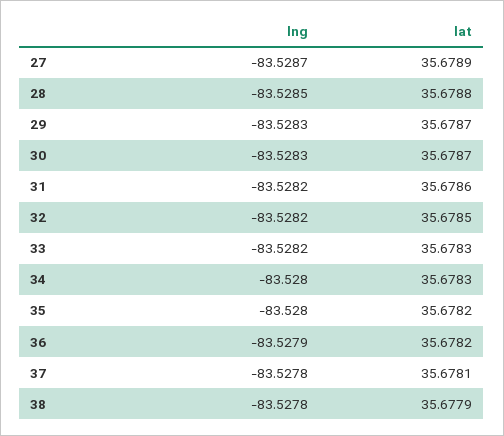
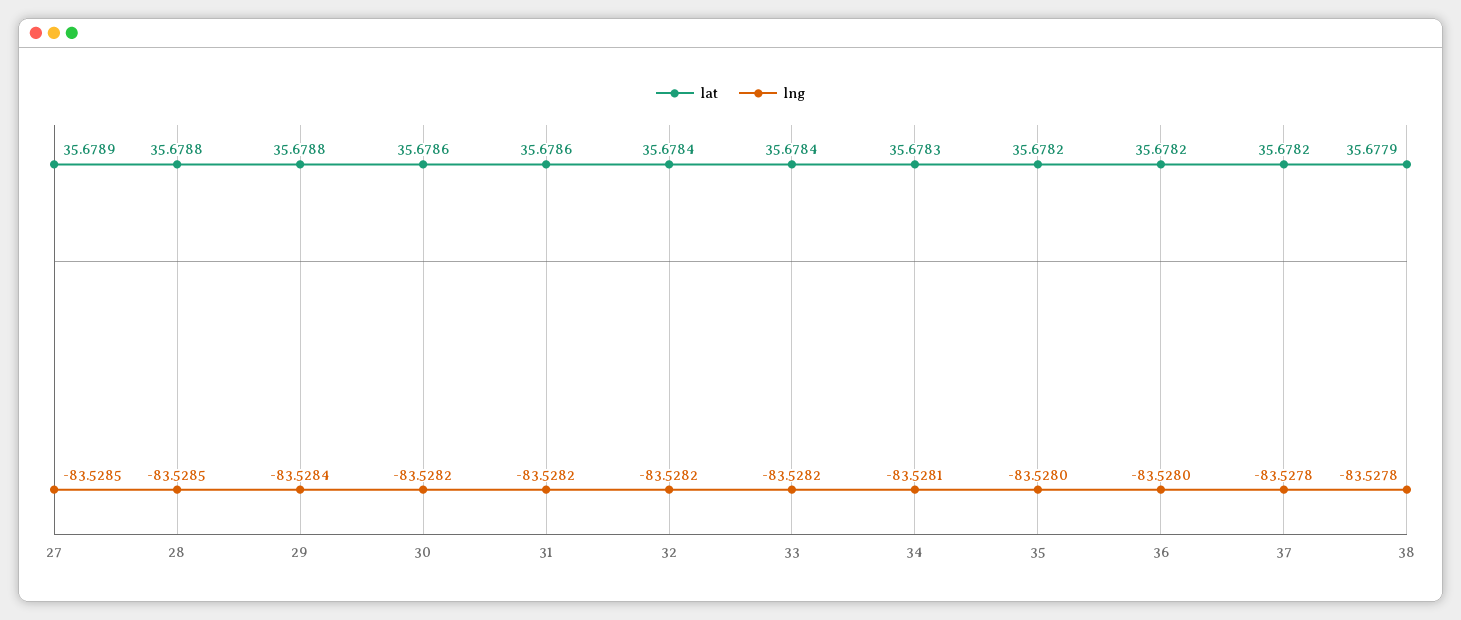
lng, 27: -83.5287 -> -83.5285
lng, 29: -83.5283 -> -83.5284
lat, 29: 35.6787 -> 35.6788
lng, 30: -83.5283 -> -83.5282
lat, 30: 35.6787 -> 35.6786
lat, 32: 35.6785 -> 35.6784
lat, 33: 35.6783 -> 35.6784
lng, 34: -83.528 -> -83.5281
lng, 36: -83.5279 -> -83.528
lat, 37: 35.6781 -> 35.6782

